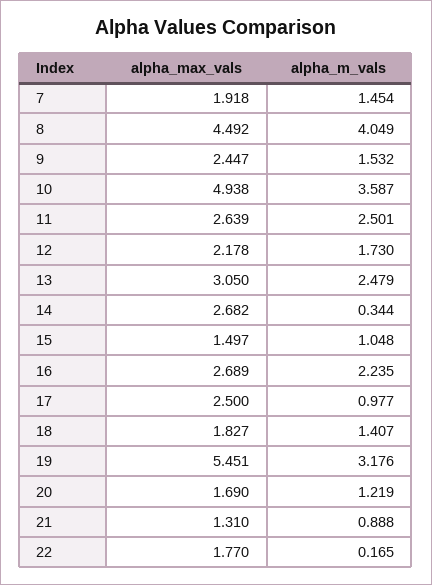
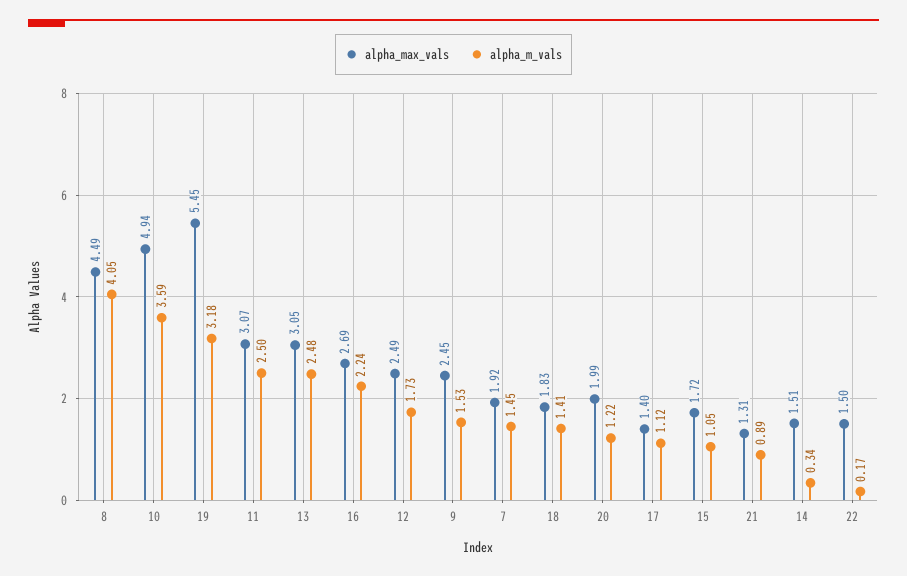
alpha_max_vals, 11: 2.639 -> 3.07
alpha_max_vals, 12: 2.178 -> 2.49
alpha_max_vals, 14: 2.682 -> 1.51
alpha_max_vals, 15: 1.497 -> 1.72
alpha_max_vals, 17: 2.5 -> 1.4
alpha_m_vals, 17: 0.977 -> 1.12
alpha_max_vals, 20: 1.69 -> 1.99
alpha_max_vals, 22: 1.77 -> 1.5

